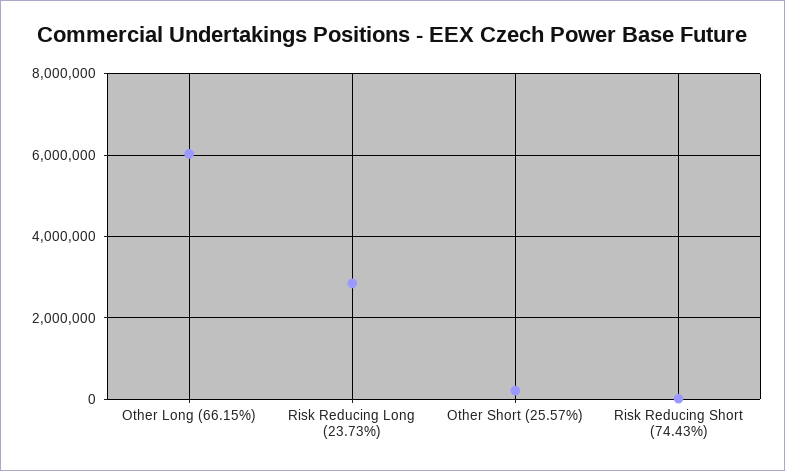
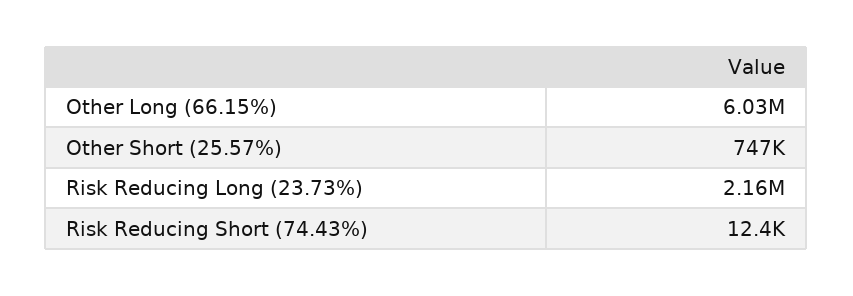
Risk Reducing Long (23.73%): 2800000 -> 2160000
Other Short (25.57%): 200000 -> 747000

